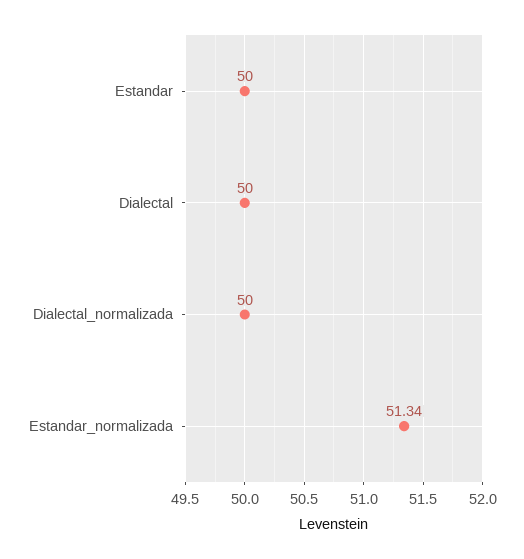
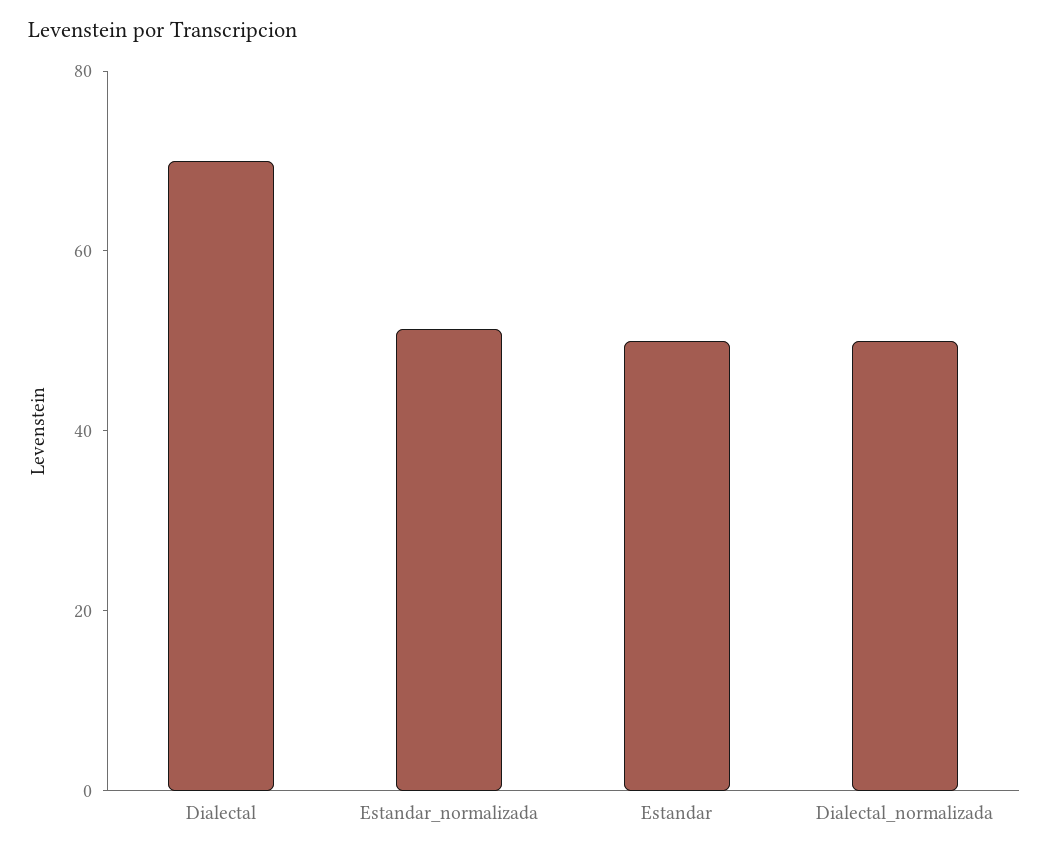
Dialectal: 50 -> 70

